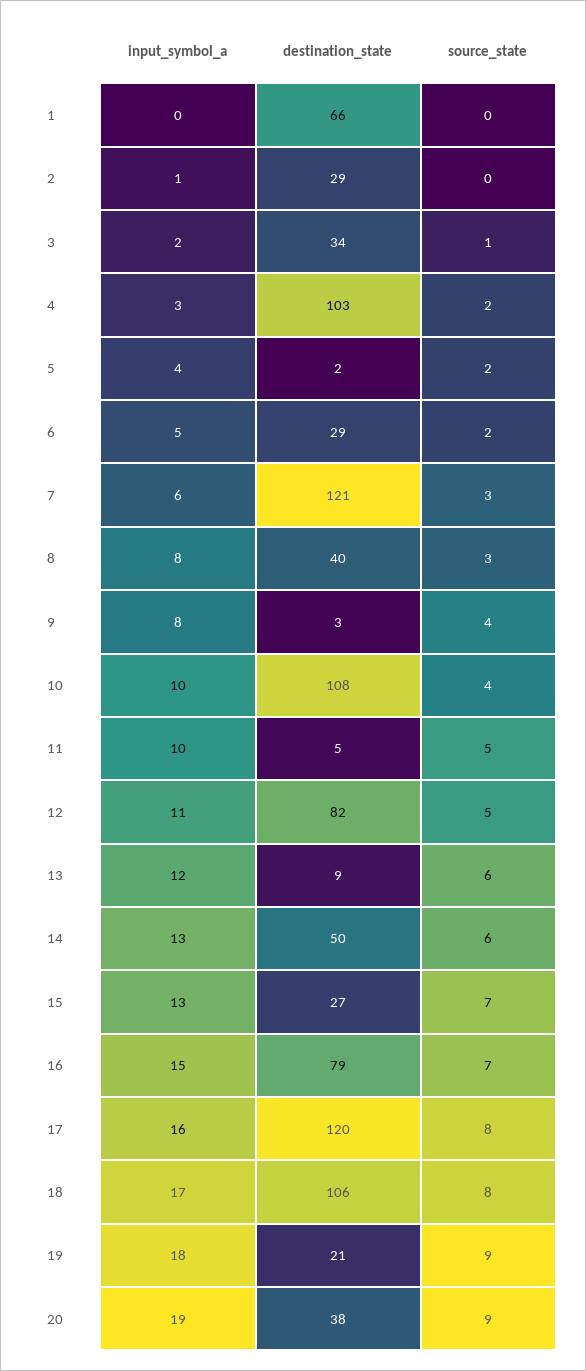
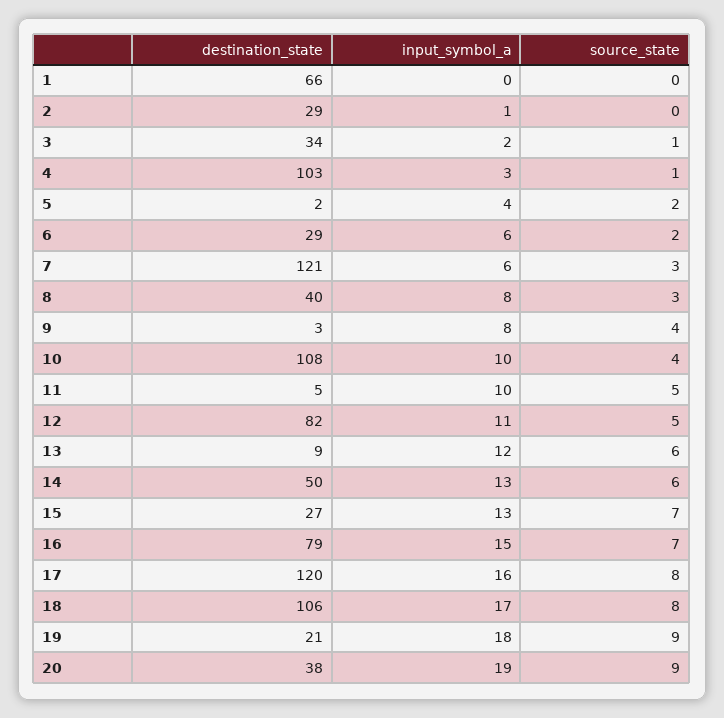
source_state, 4: 2 -> 1
input_symbol_a, 6: 5 -> 6

